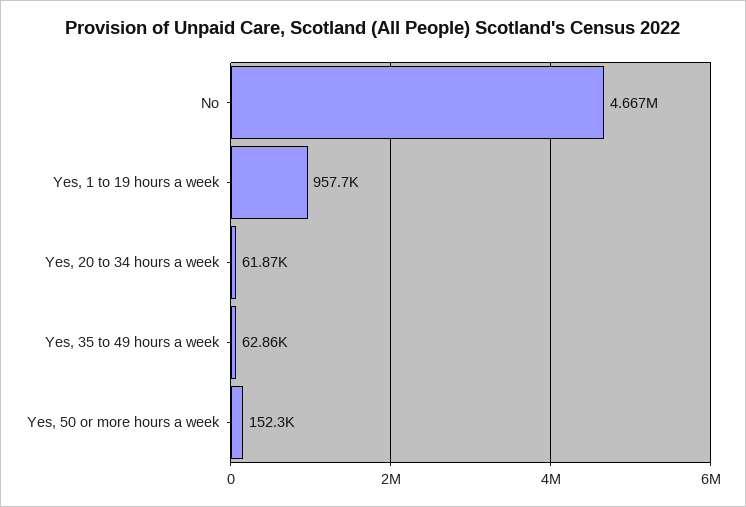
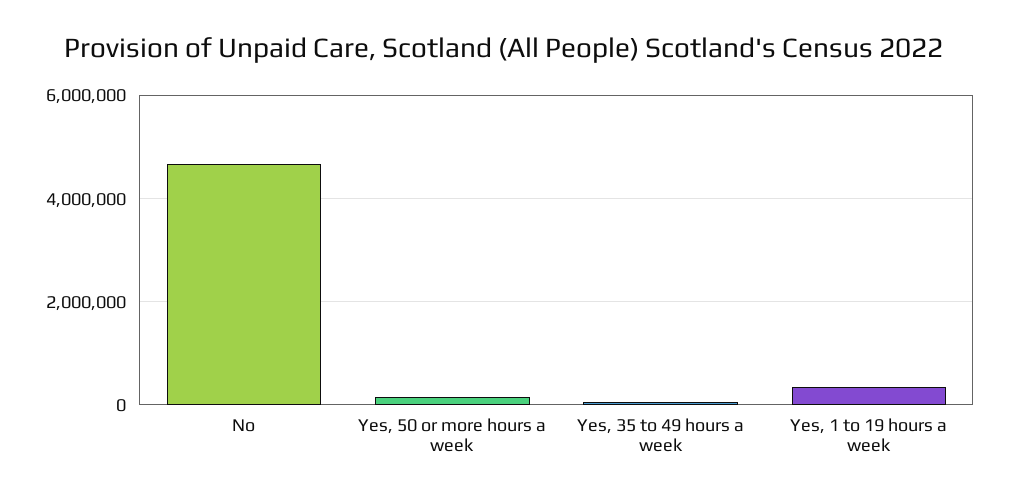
Yes, 1 to 19 hours a week: 957700 -> 400000
Yes, 20 to 34 hours a week: 61870 -> none

